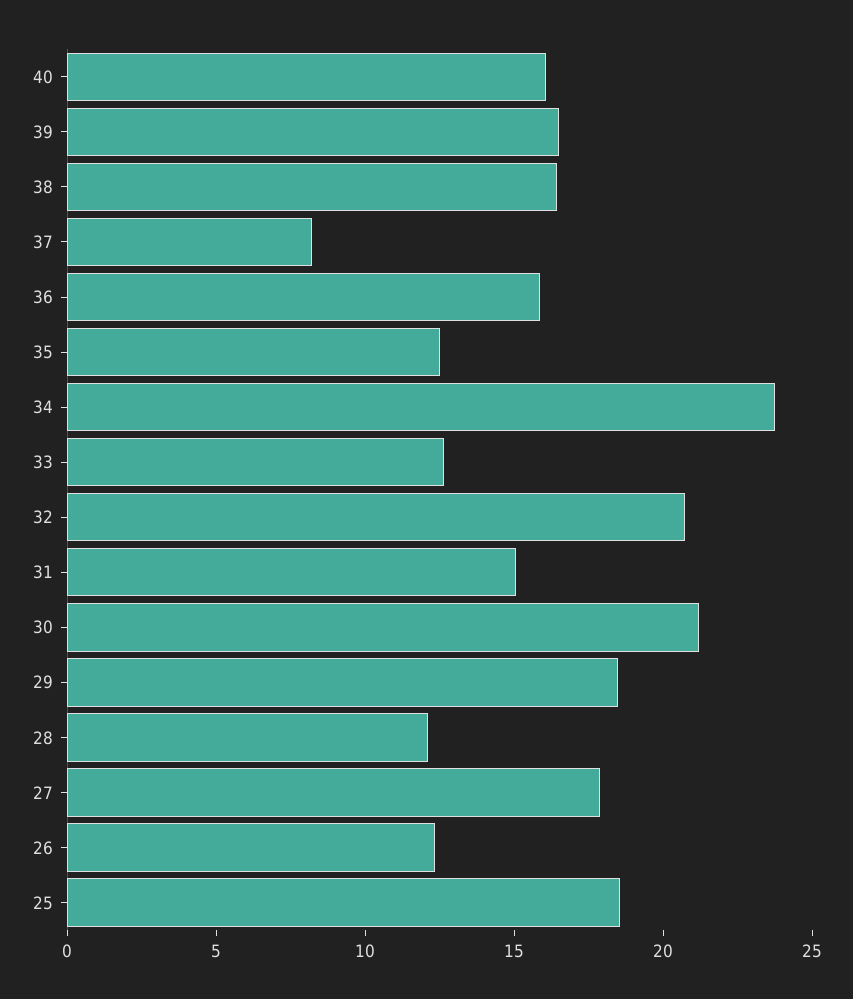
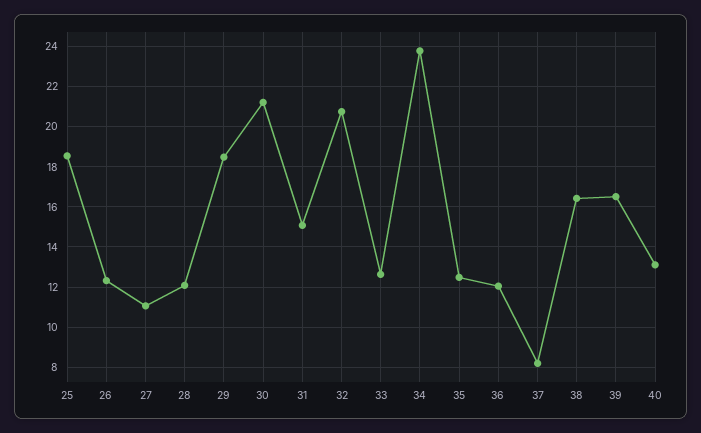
40: 16 -> 13
36: 16 -> 12
27: 18 -> 11

